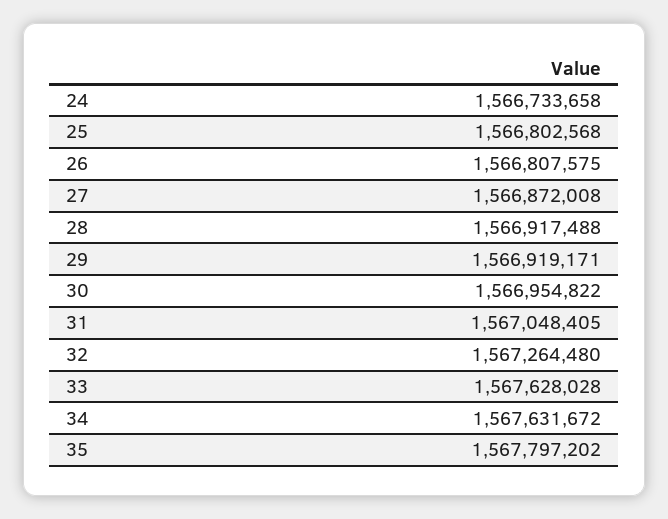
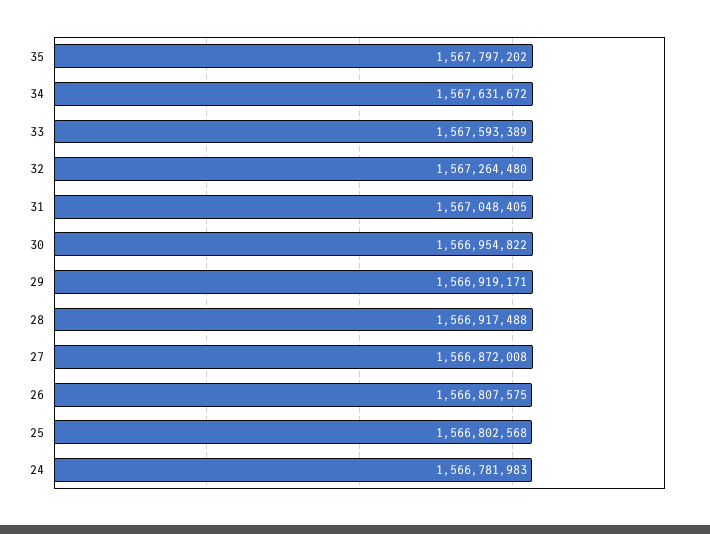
24: 1566733658 -> 1566781983
33: 1567628028 -> 1567593389

